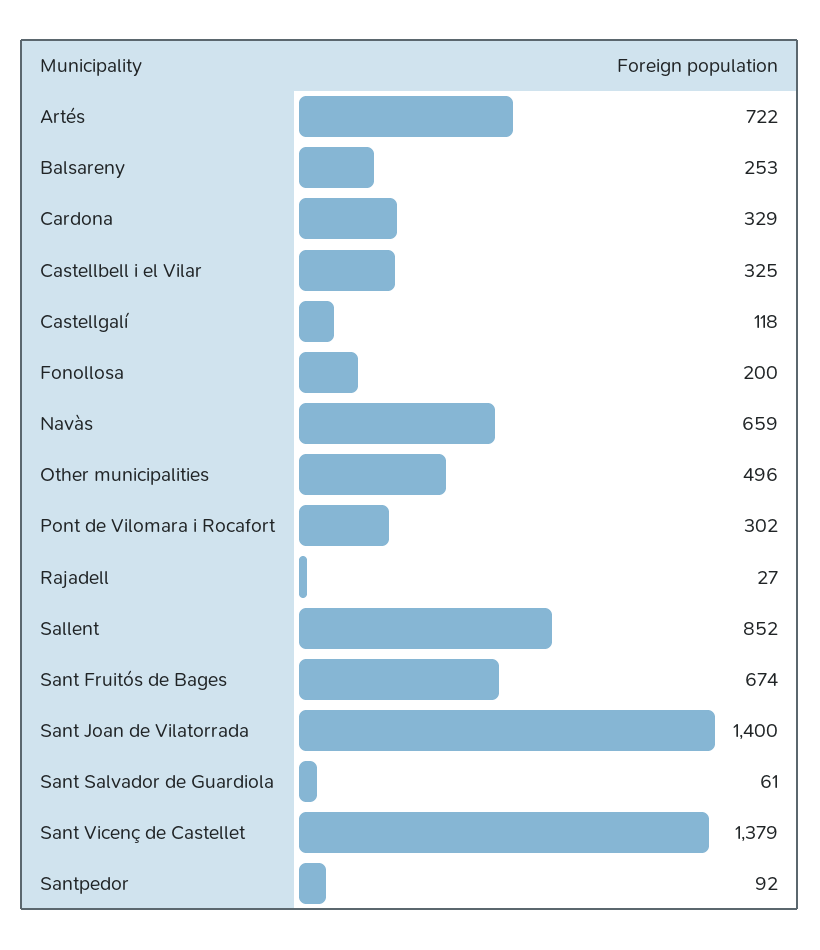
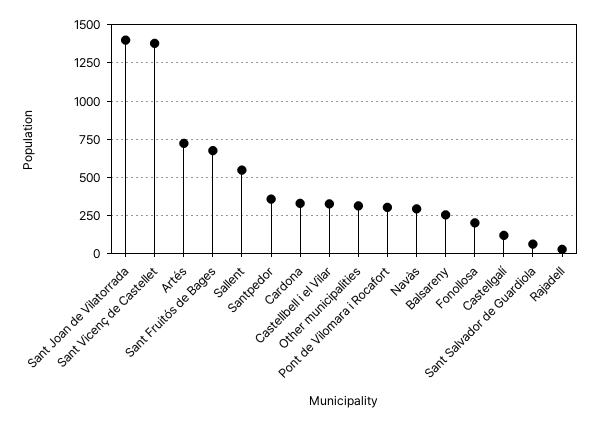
Navàs: 659 -> 300
Other municipalities: 496 -> 300
Sallent: 852 -> 550
Santpedor: 92 -> 350

